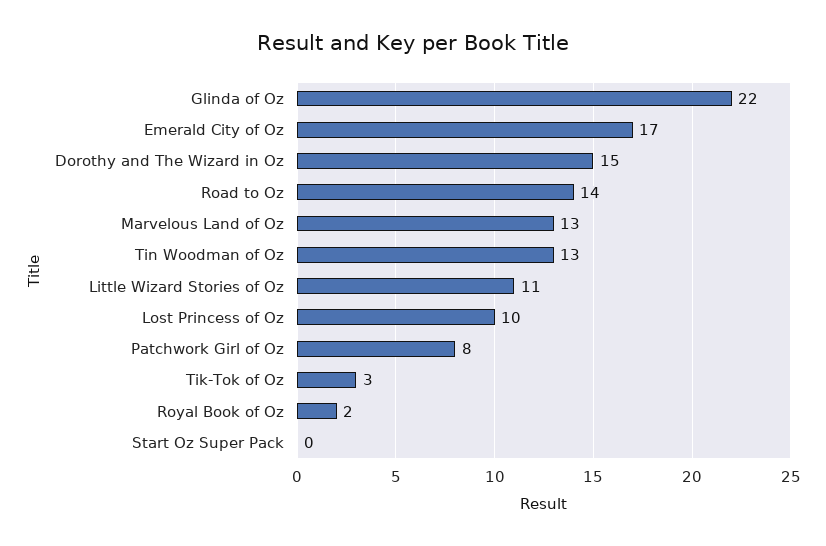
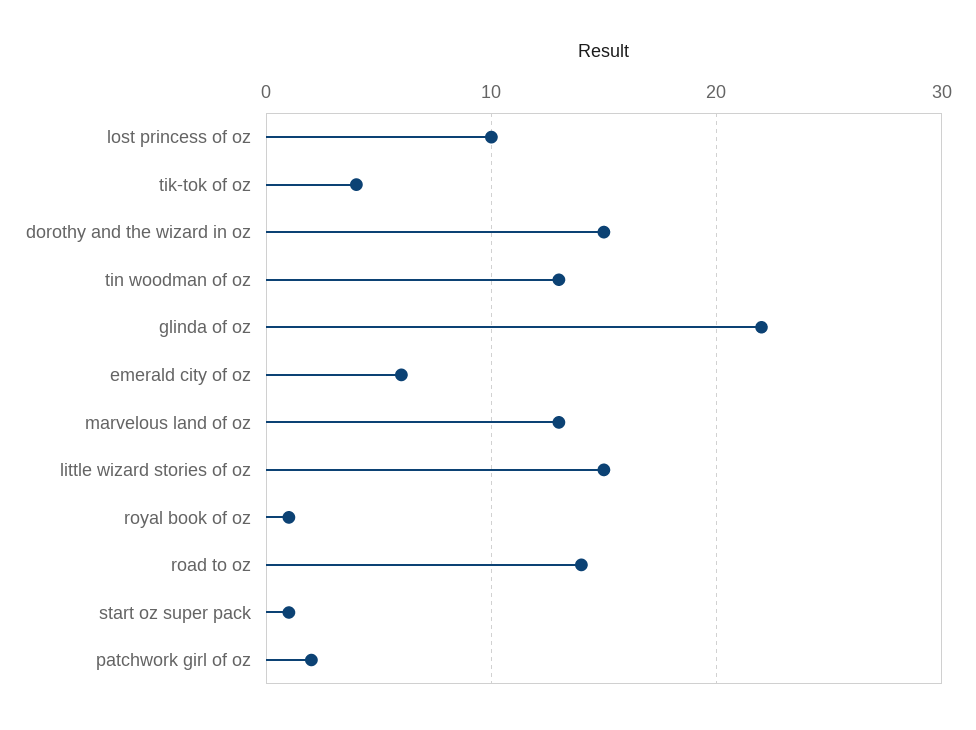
Emerald City of Oz: 17 -> 6
Little Wizard Stories of Oz: 11 -> 15
Patchwork Girl of Oz: 8 -> 2
Tik-Tok of Oz: 3 -> 4
Royal Book of Oz: 2 -> 1
Start Oz Super Pack: 0 -> 1

